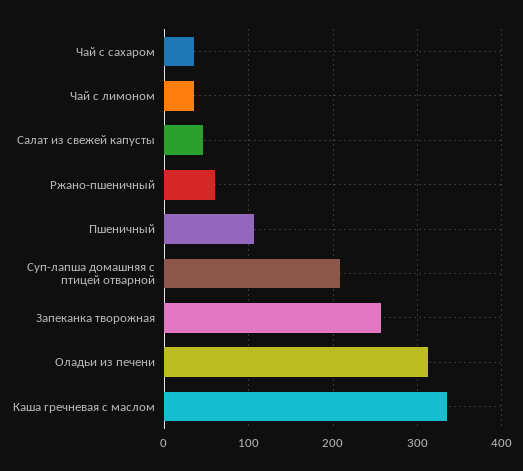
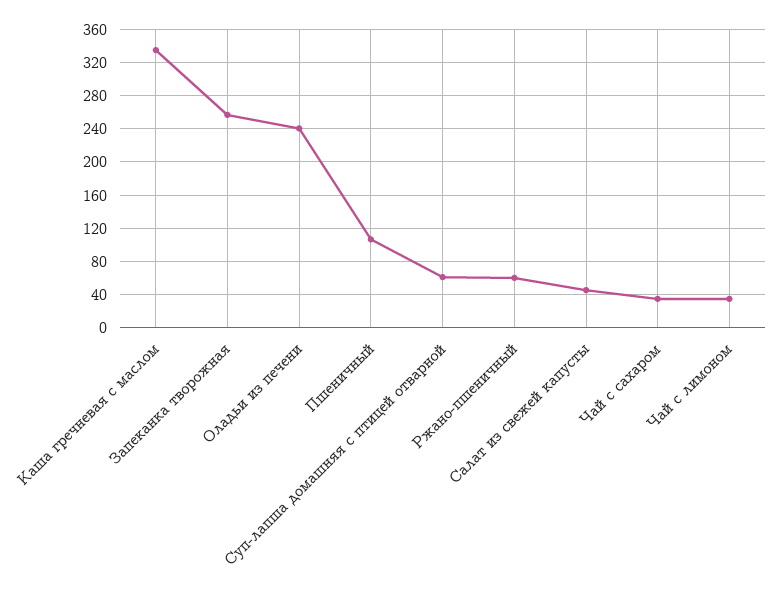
Суп-лапша домашняя с птицей отварной: 210 -> 60
Оладьи из печени: 310 -> 240

